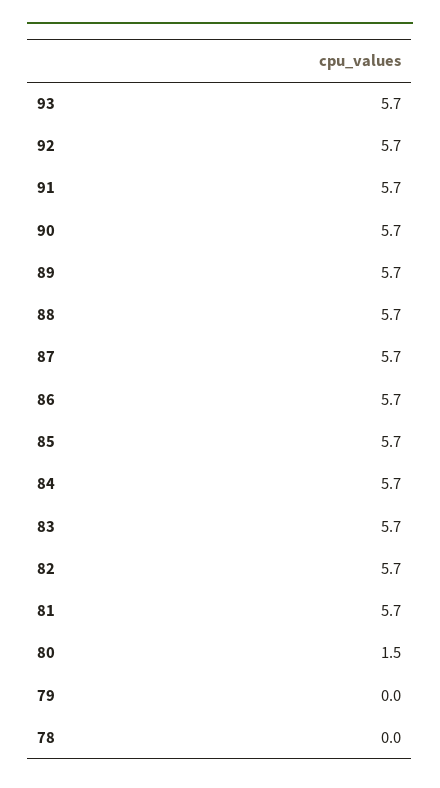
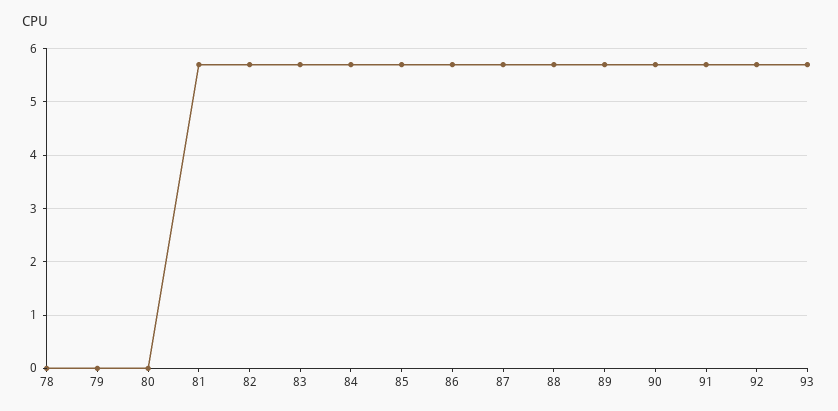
80: 1.5 -> 0

